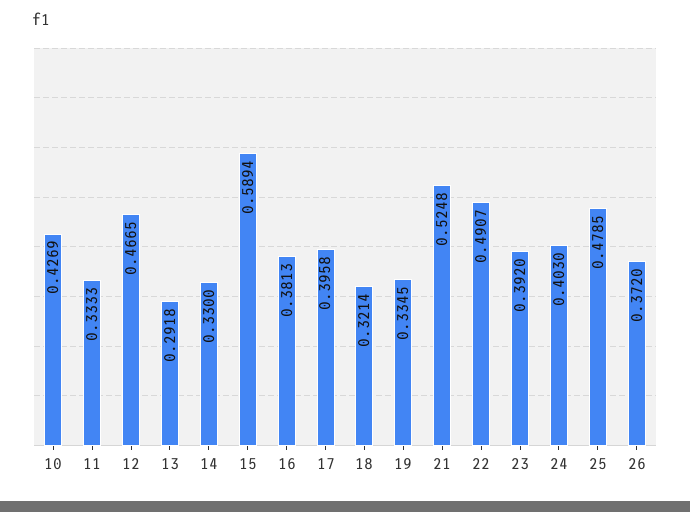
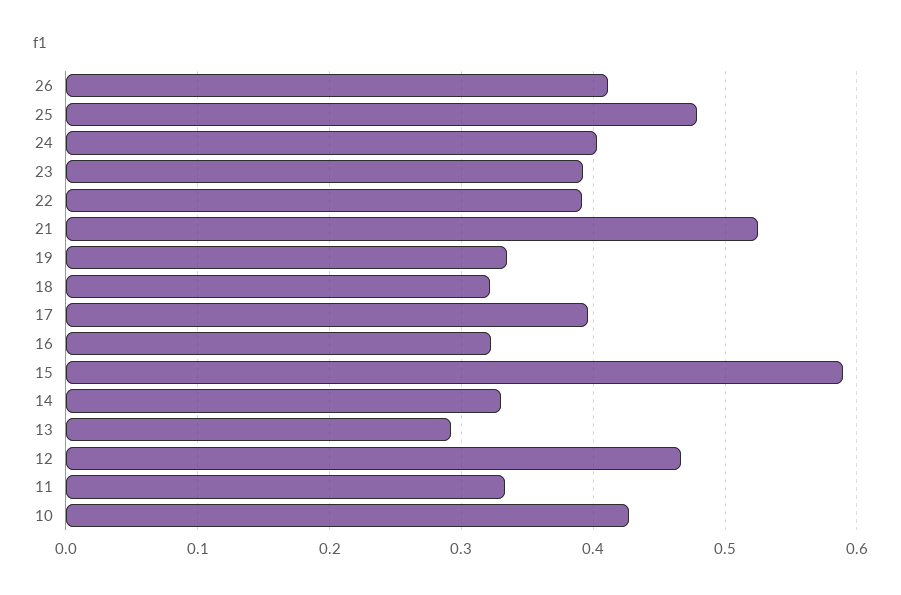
16: 0.3813 -> 0.32
22: 0.4907 -> 0.39
26: 0.372 -> 0.41

